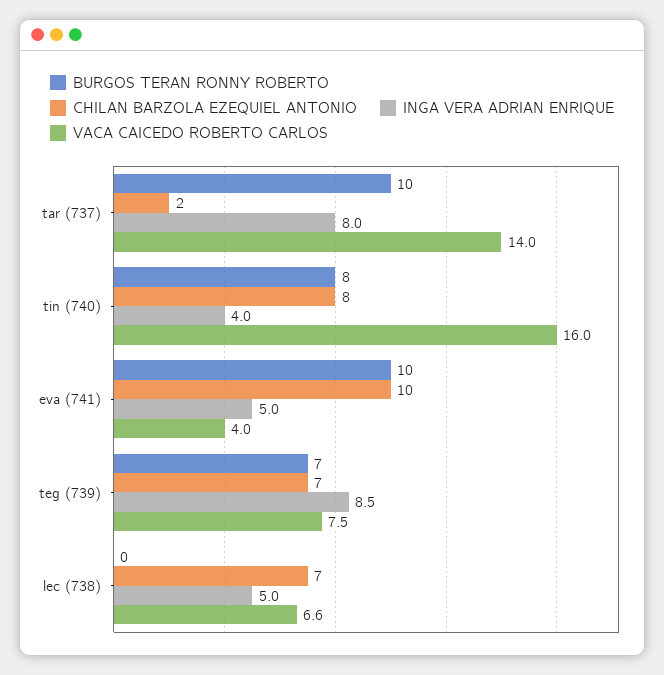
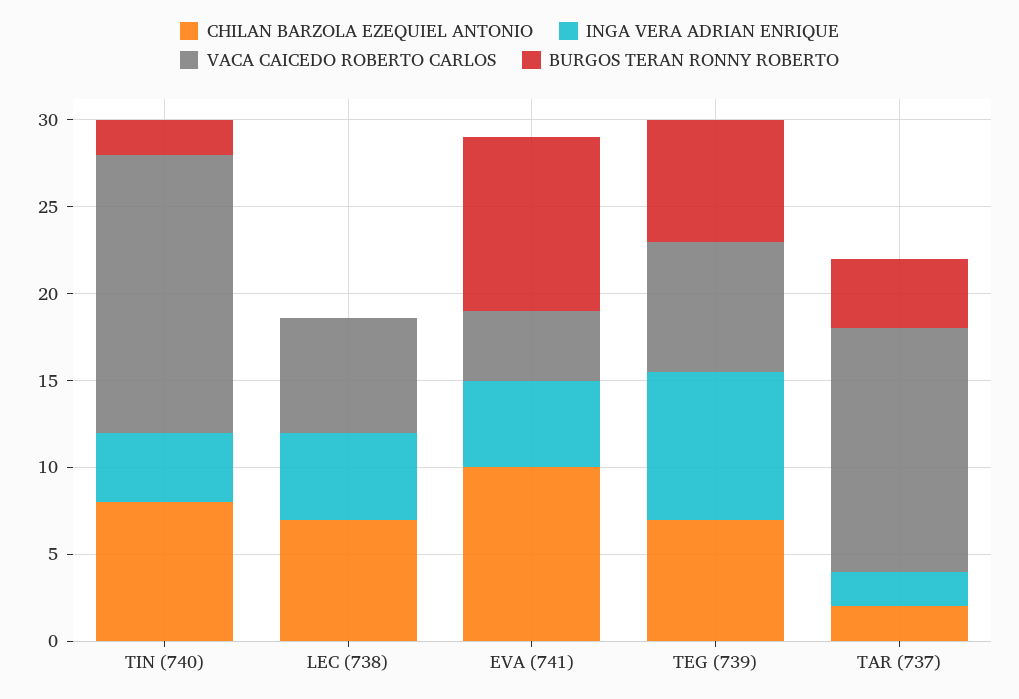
BURGOS TERAN RONNY ROBERTO, tar (737): 10 -> 4
INGA VERA ADRIAN ENRIQUE, tar (737): 8 -> 2
BURGOS TERAN RONNY ROBERTO, tin (740): 8 -> 2

